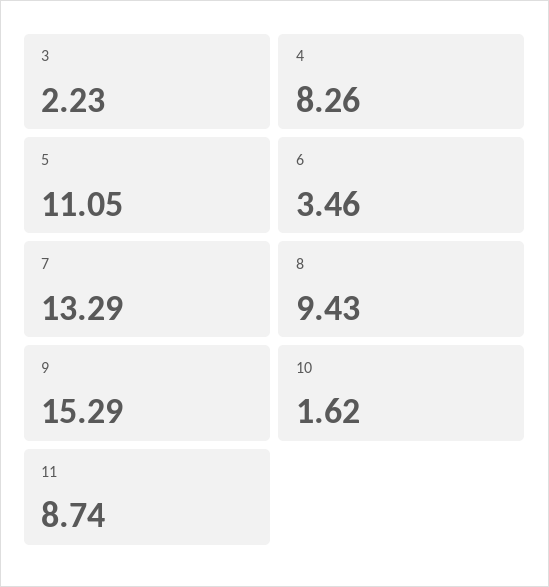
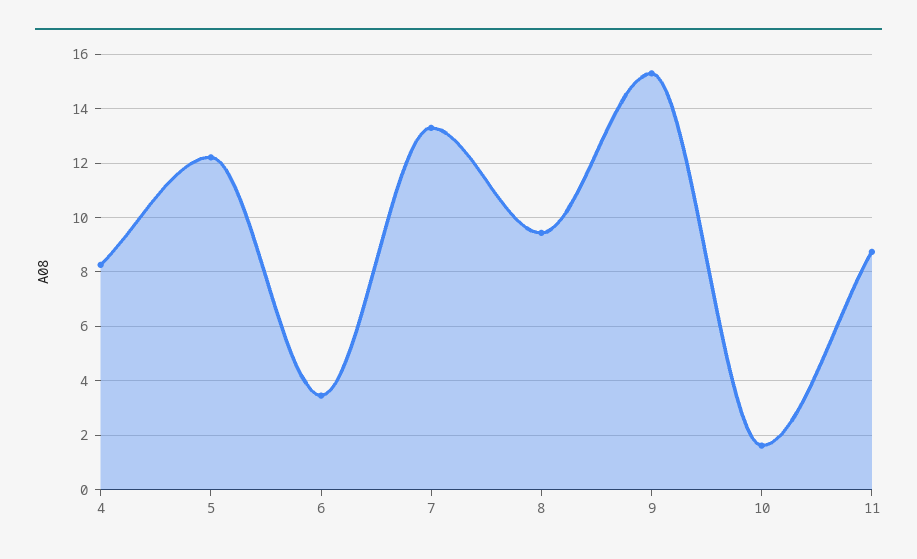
3: 2.23 -> none
5: 11.05 -> 12.25

